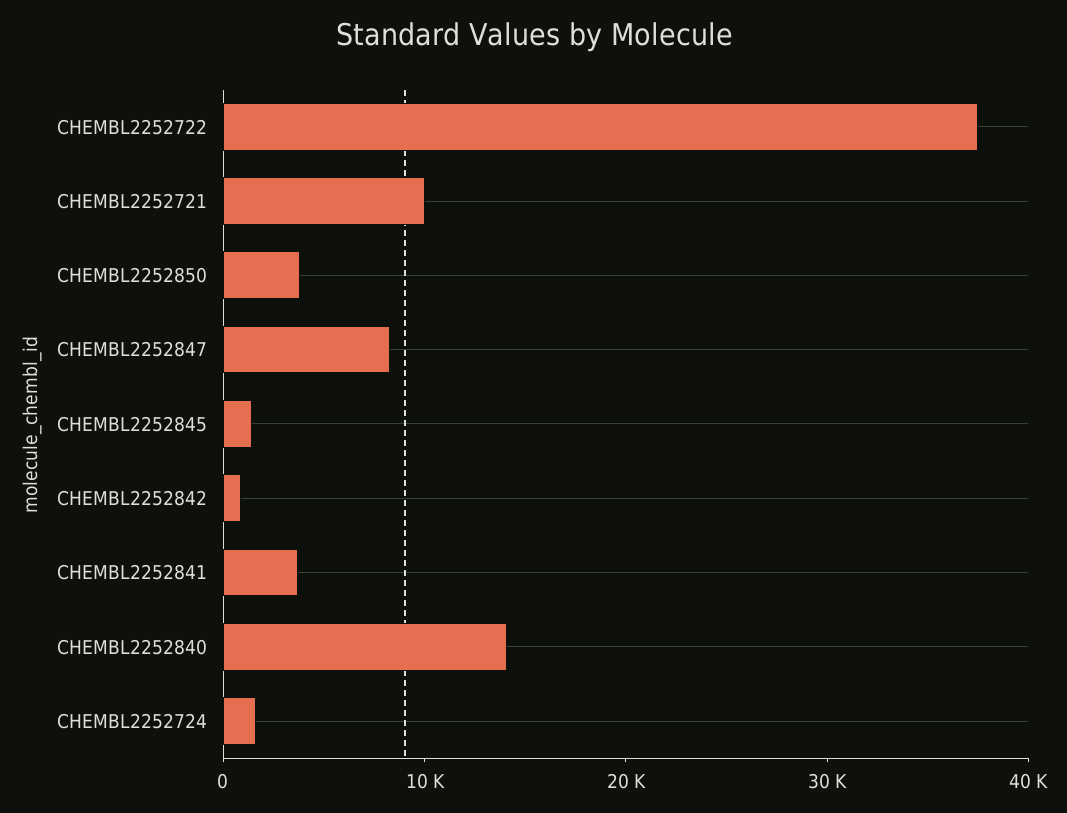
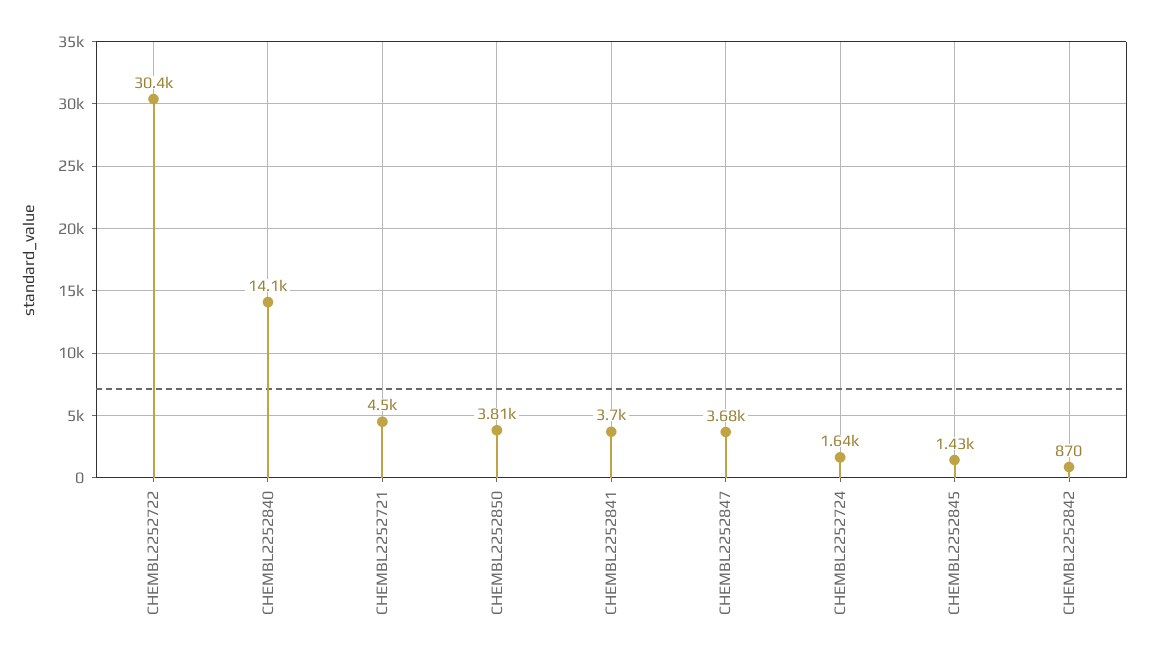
CHEMBL2252722: 38000 -> 30400
CHEMBL2252721: 10000 -> 4500
CHEMBL2252847: 8000 -> 3680

